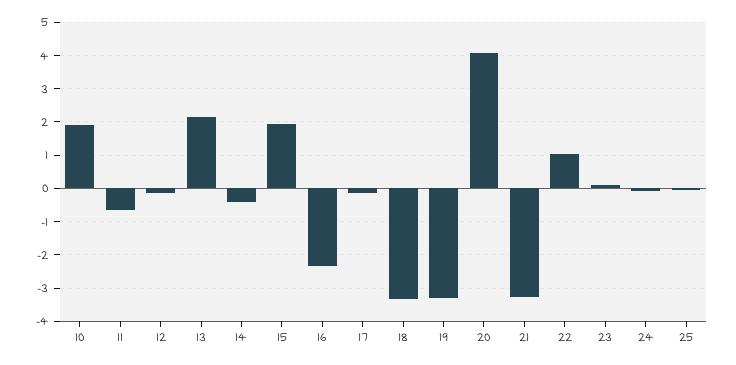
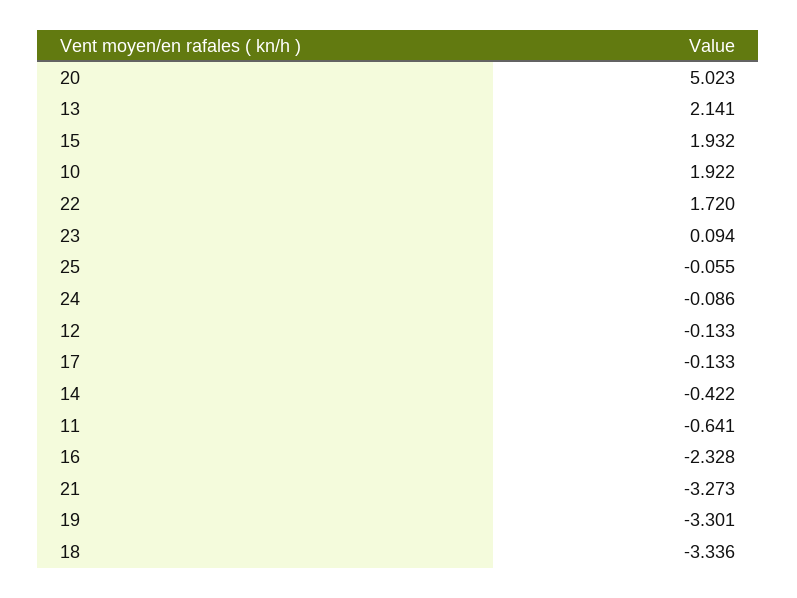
20: 4 -> 5.023
22: 1 -> 1.72

